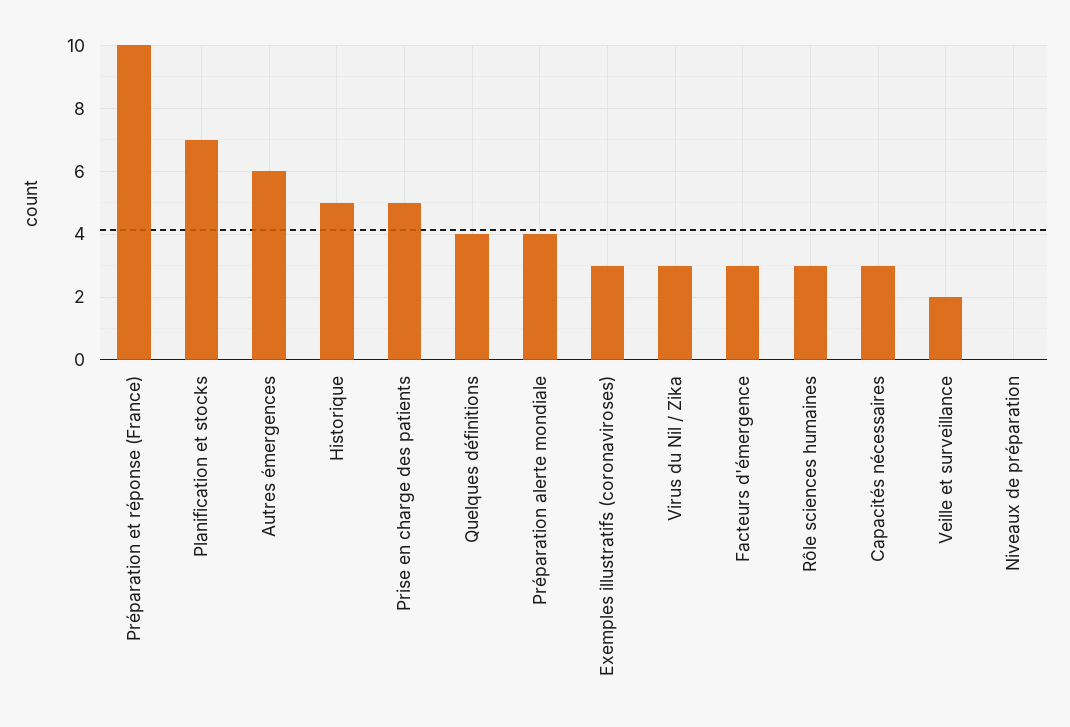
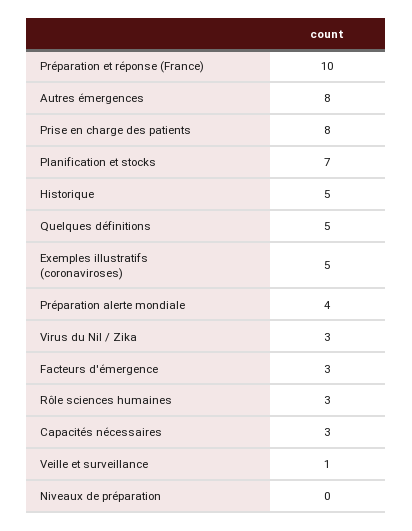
Autres émergences: 6 -> 8
Prise en charge des patients: 5 -> 8
Quelques définitions: 4 -> 5
Exemples illustratifs (coronaviroses): 3 -> 5
Veille et surveillance: 2 -> 1

